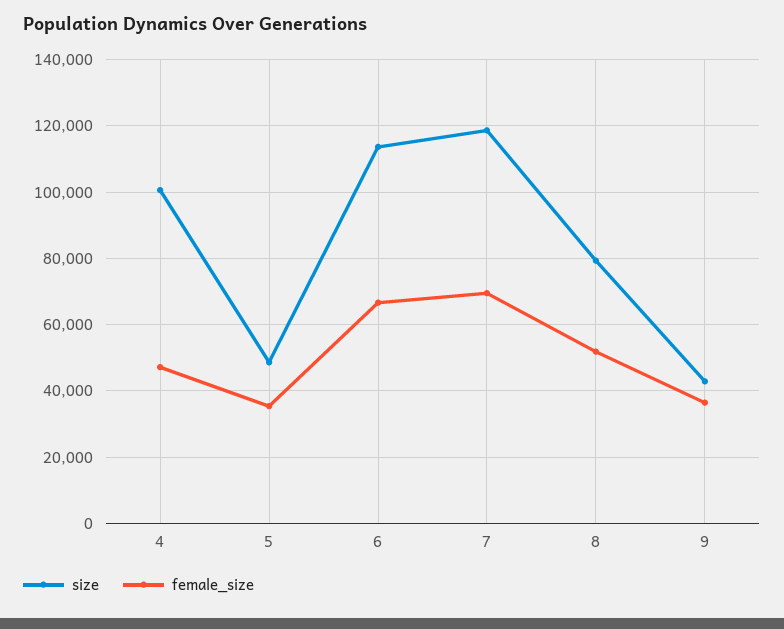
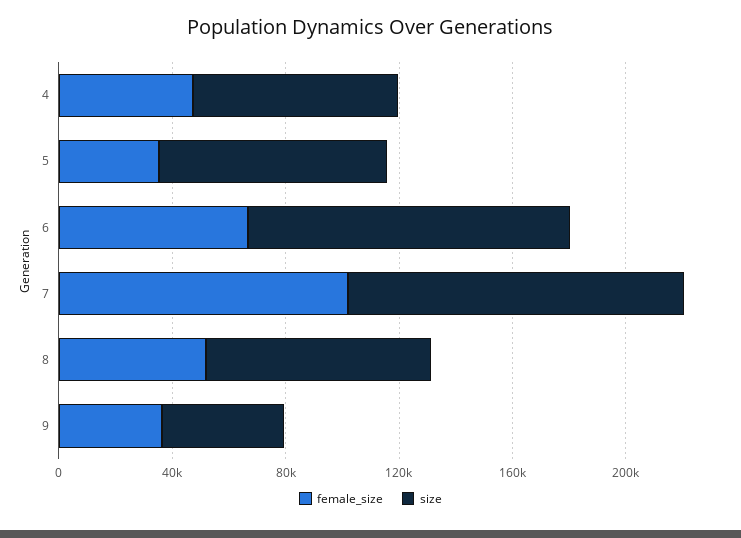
size, 4: 100000 -> 70000
size, 5: 48000 -> 80000
female_size, 7: 70000 -> 100000

